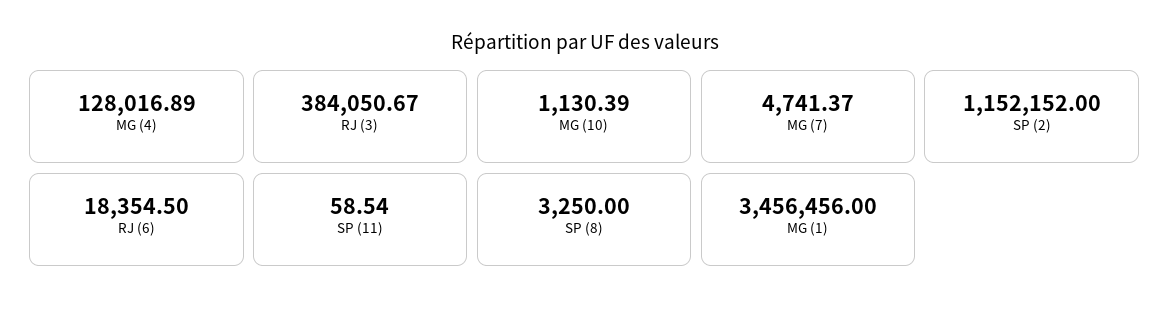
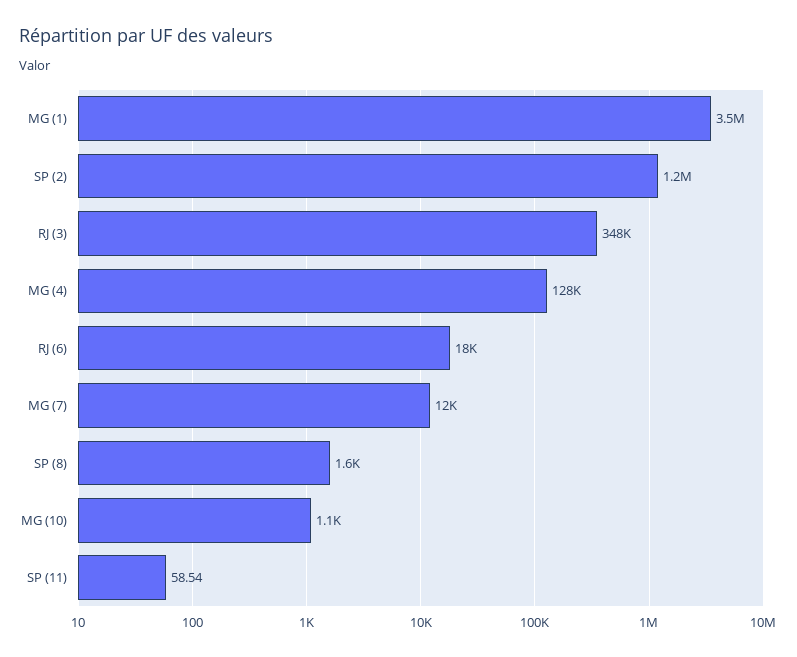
RJ (3): 384050.67 -> 348000
MG (7): 4741.37 -> 12000
SP (8): 3250 -> 1600

